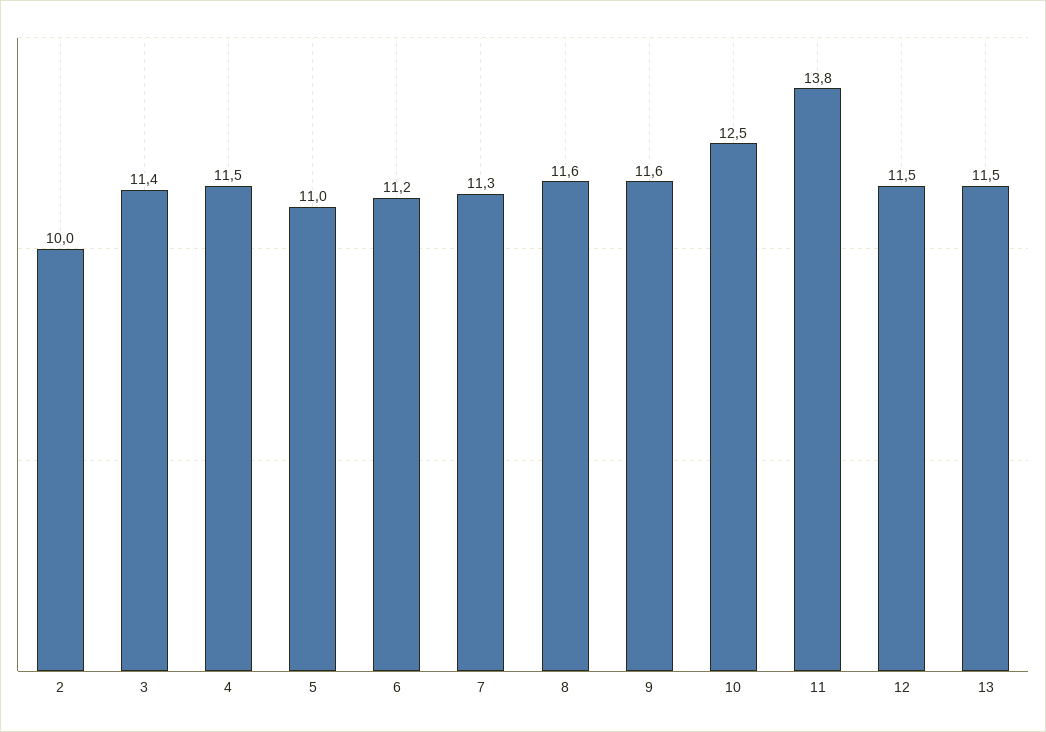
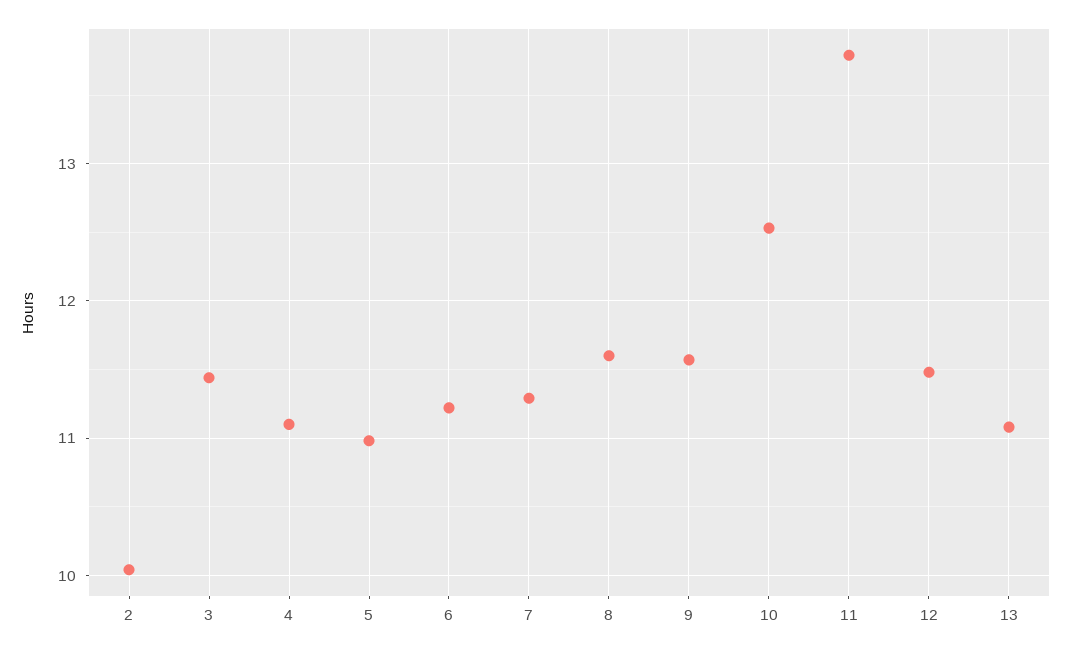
4: 11.5 -> 11.1
13: 11.5 -> 11.1

